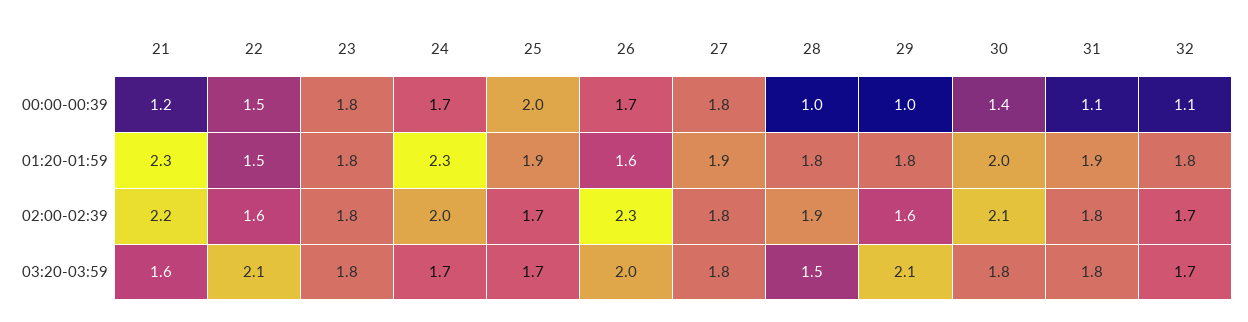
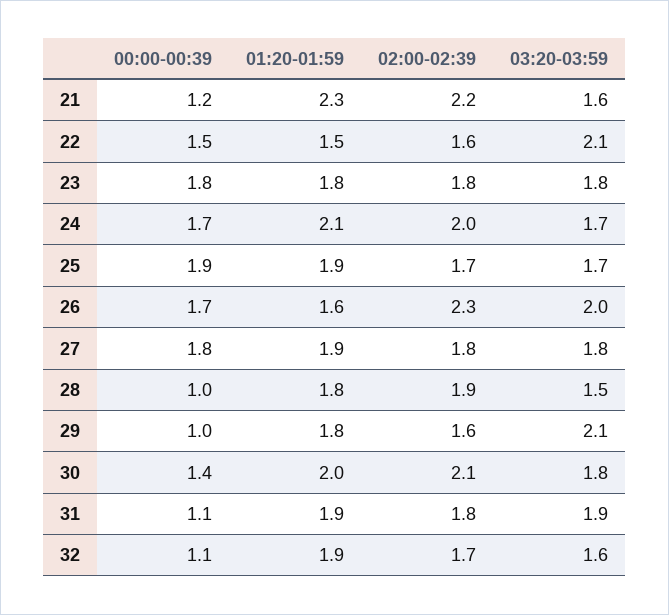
25, 00:00-00:39: 2 -> 1.9
24, 01:20-01:59: 2.3 -> 2.1
32, 01:20-01:59: 1.8 -> 1.9
31, 03:20-03:59: 1.8 -> 1.9
32, 03:20-03:59: 1.7 -> 1.6

